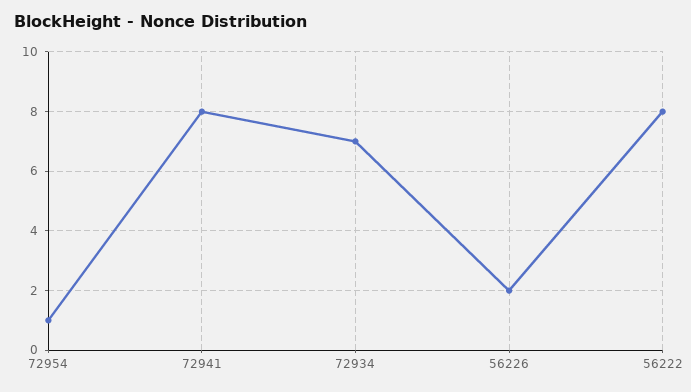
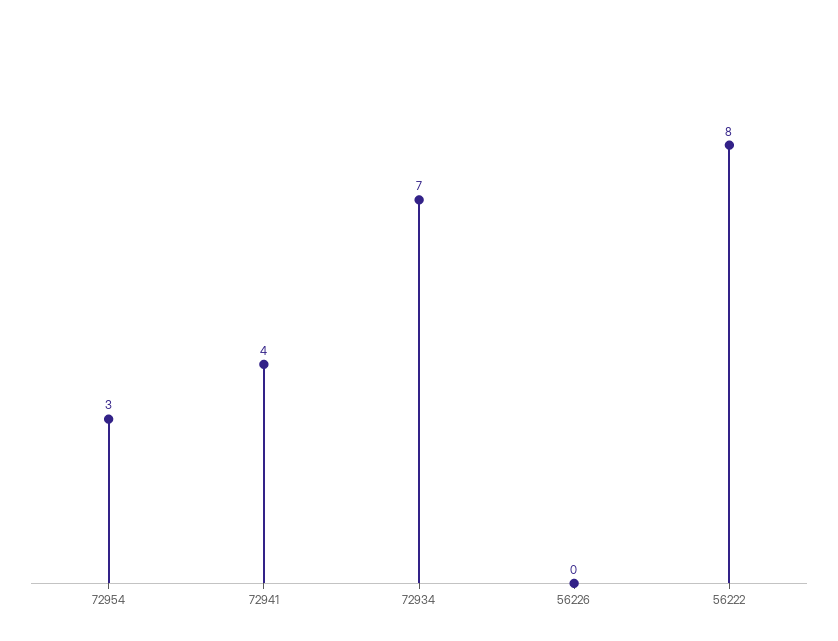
72954: 1 -> 3
72941: 8 -> 4
56226: 2 -> 0

